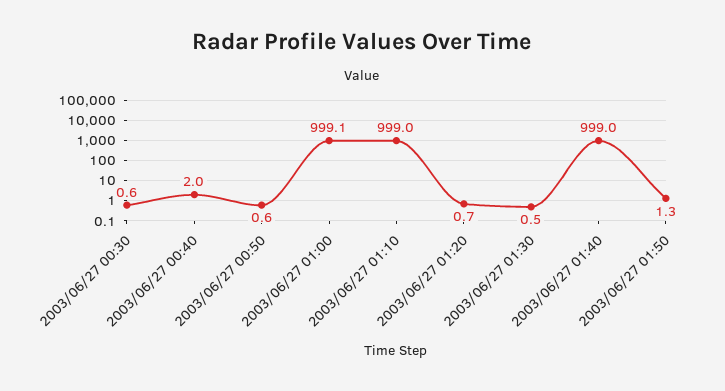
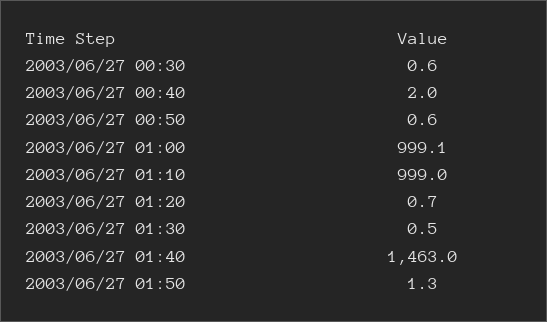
2003/06/27 01:40: 999 -> 1463

